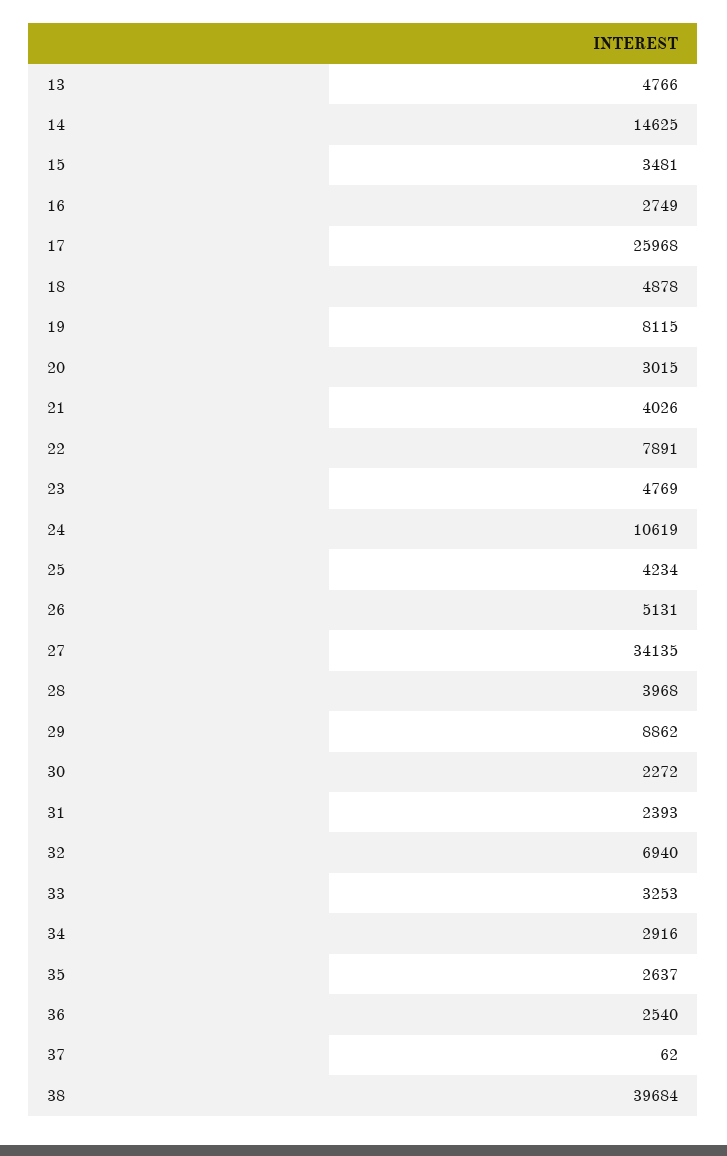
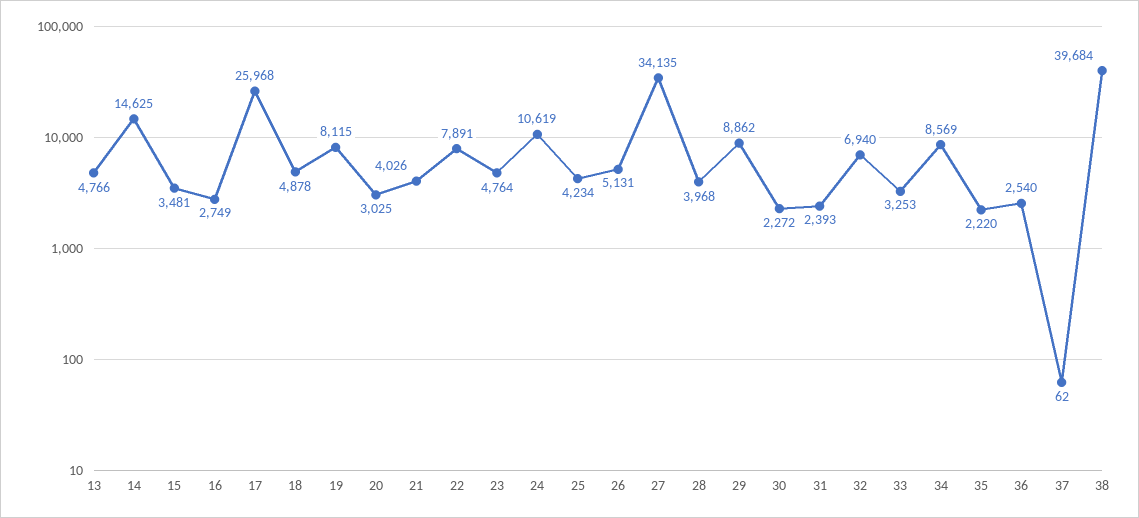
20: 3015 -> 3025
23: 4769 -> 4764
34: 2916 -> 8569
35: 2637 -> 2220

